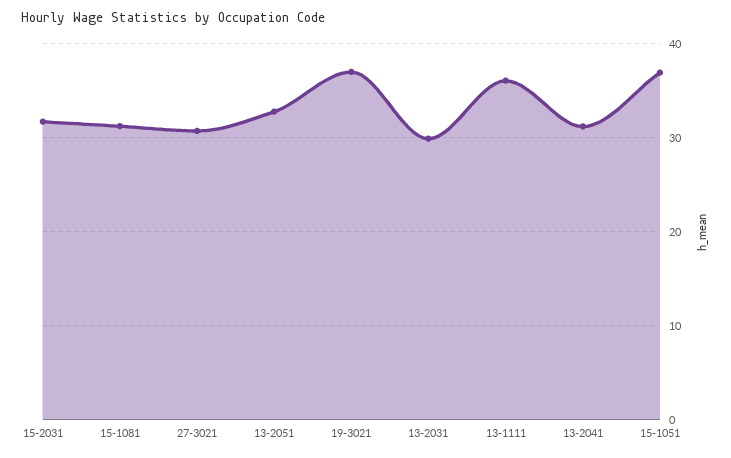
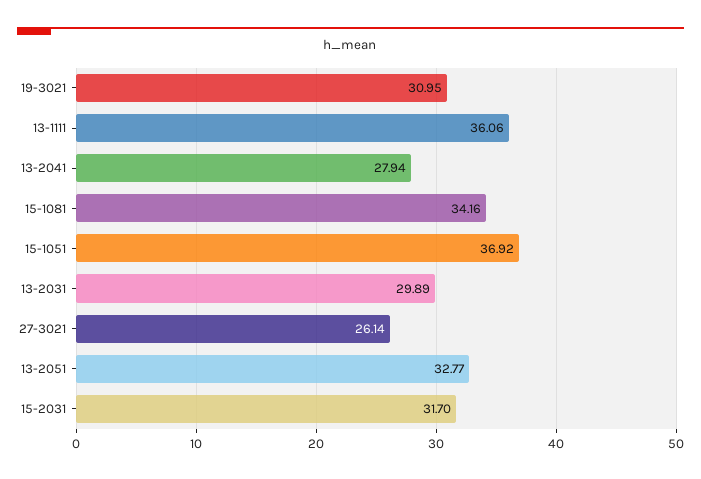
15-1081: 31 -> 34.16
27-3021: 31 -> 26.14
19-3021: 37 -> 30.95
13-2041: 31 -> 27.94

